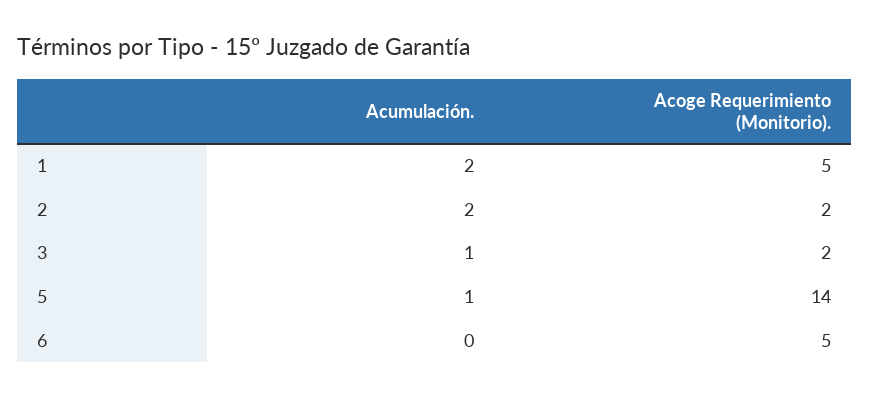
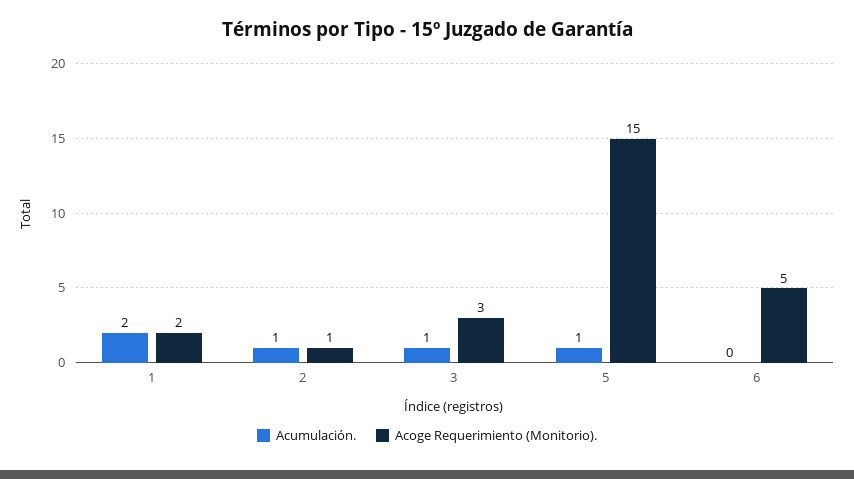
Acoge Requerimiento (Monitorio)., 1: 5 -> 2
Acumulación., 2: 2 -> 1
Acoge Requerimiento (Monitorio)., 2: 2 -> 1
Acoge Requerimiento (Monitorio)., 3: 2 -> 3
Acoge Requerimiento (Monitorio)., 5: 14 -> 15

